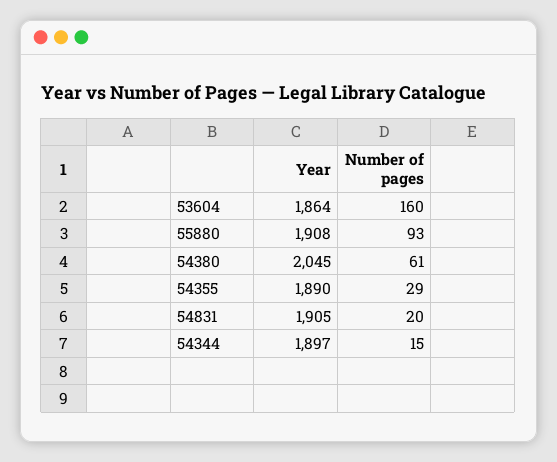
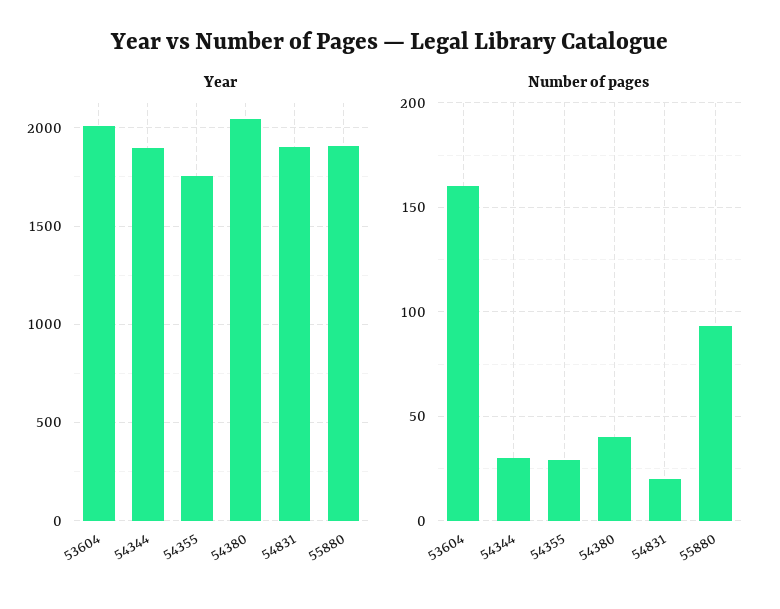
Year, 53604: 1864 -> 2000
Number of pages, 54380: 61 -> 40
Year, 54355: 1890 -> 1750
Number of pages, 54344: 15 -> 30

